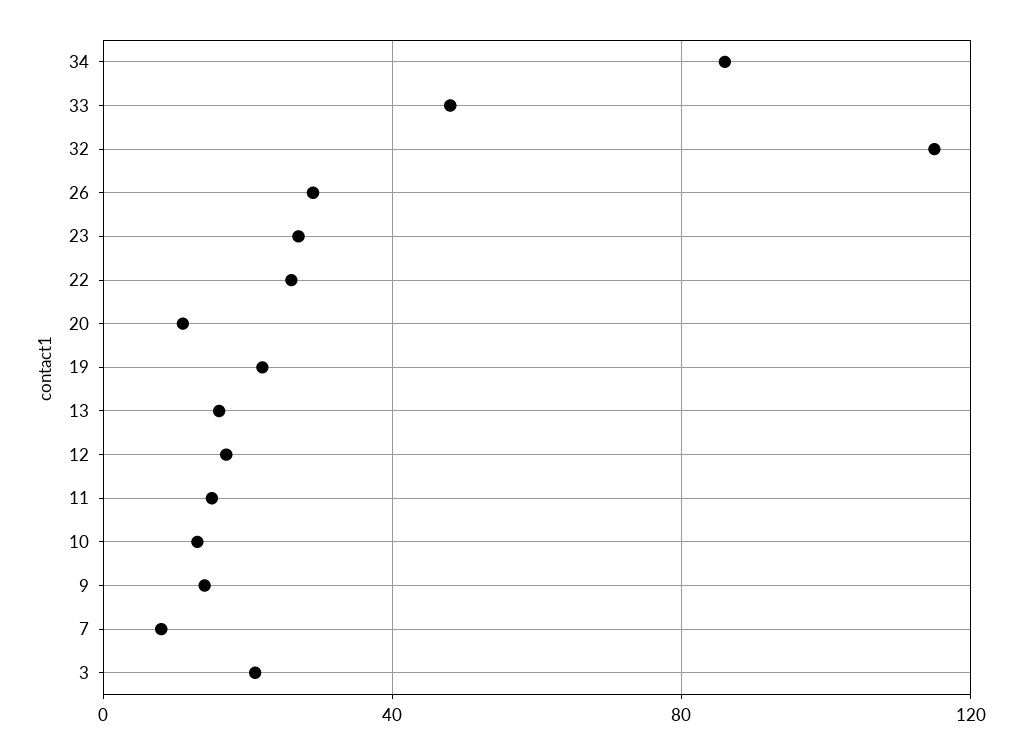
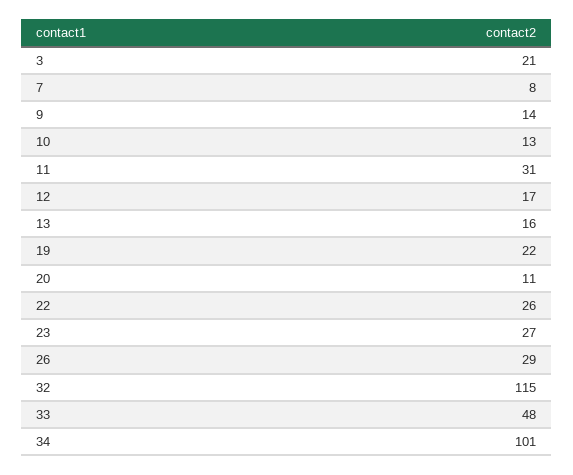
34: 85 -> 101
11: 15 -> 31

